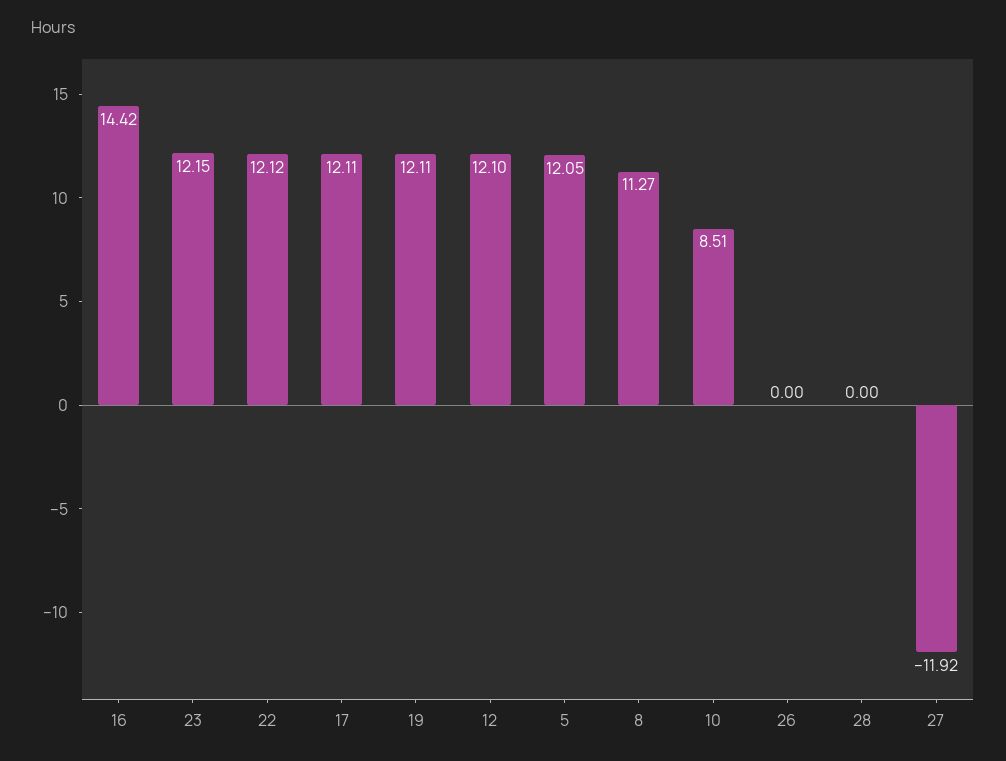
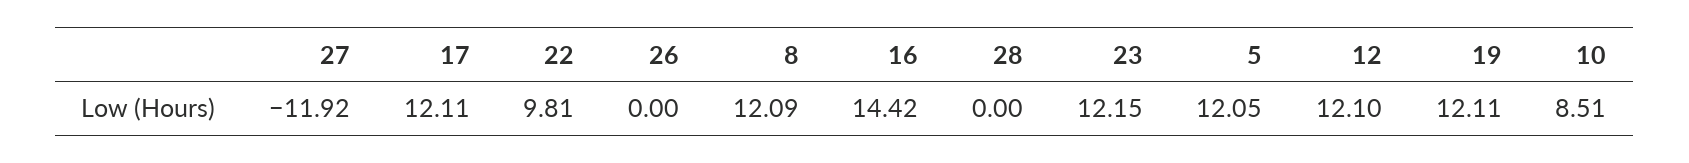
22: 12.12 -> 9.81
8: 11.27 -> 12.09

